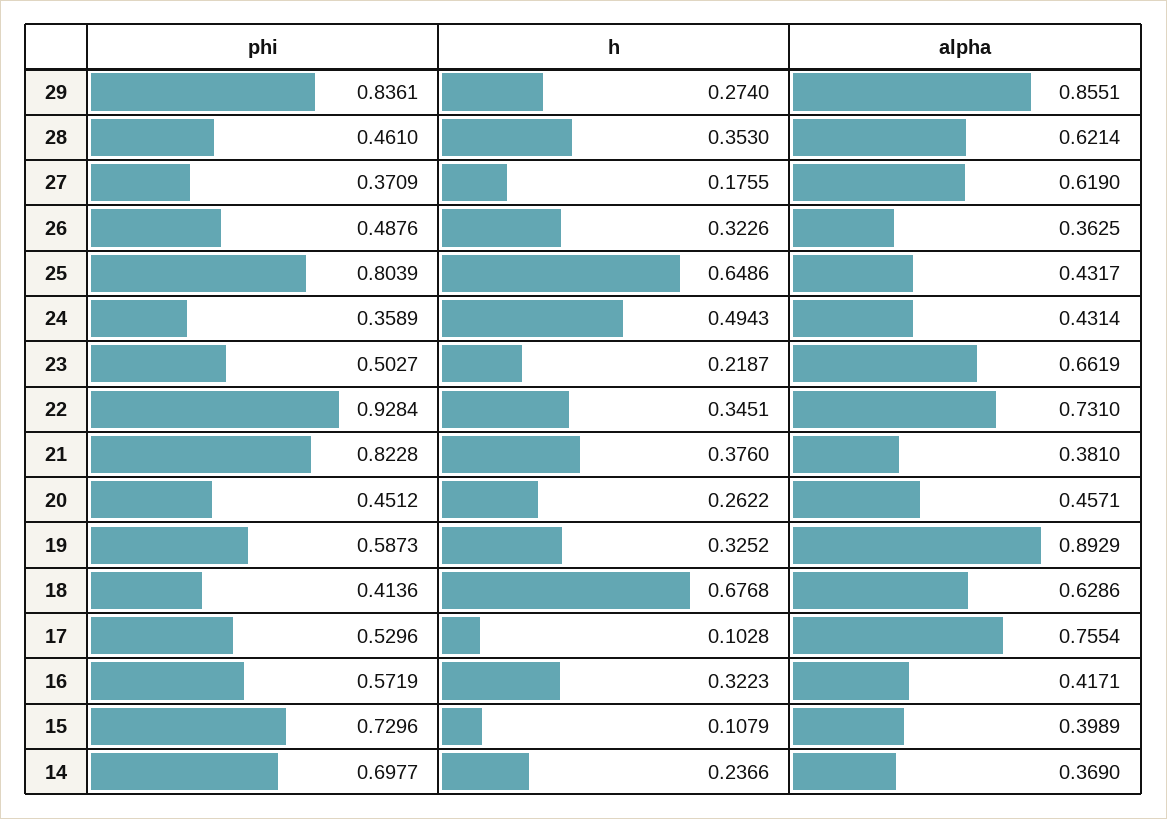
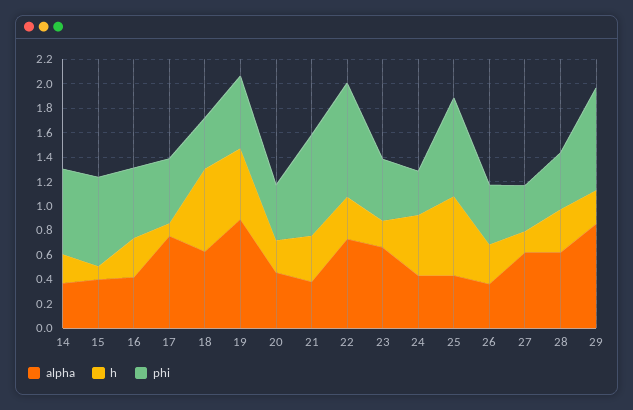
h, 19: 0.3252 -> 0.6

